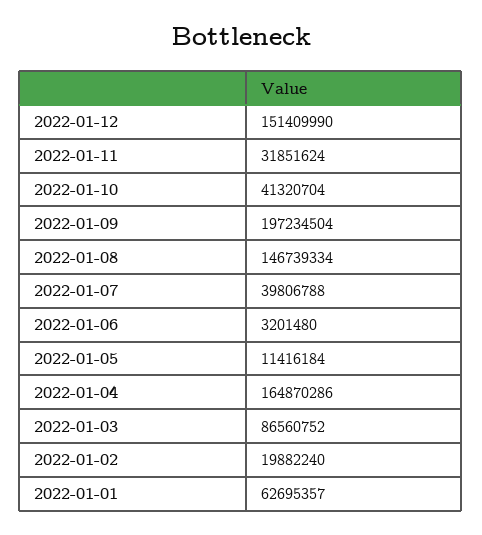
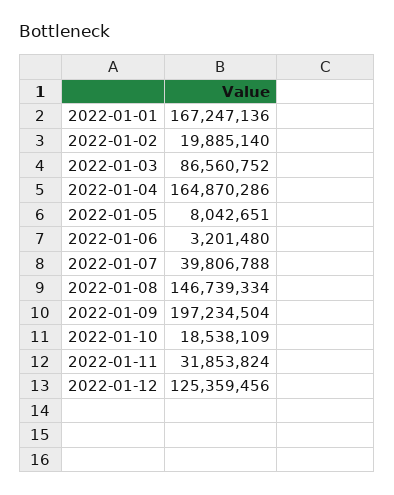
2022-01-12: 151409990 -> 125359456
2022-01-11: 31851624 -> 31853824
2022-01-10: 41320704 -> 18538109
2022-01-05: 11416184 -> 8042651
2022-01-02: 19882240 -> 19885140
2022-01-01: 62695357 -> 167247136

